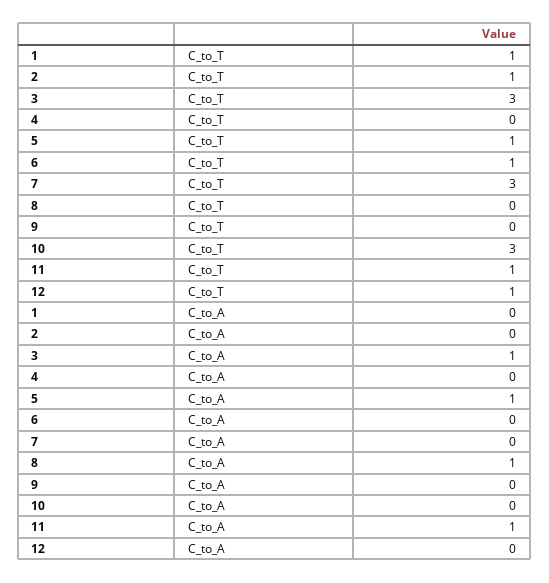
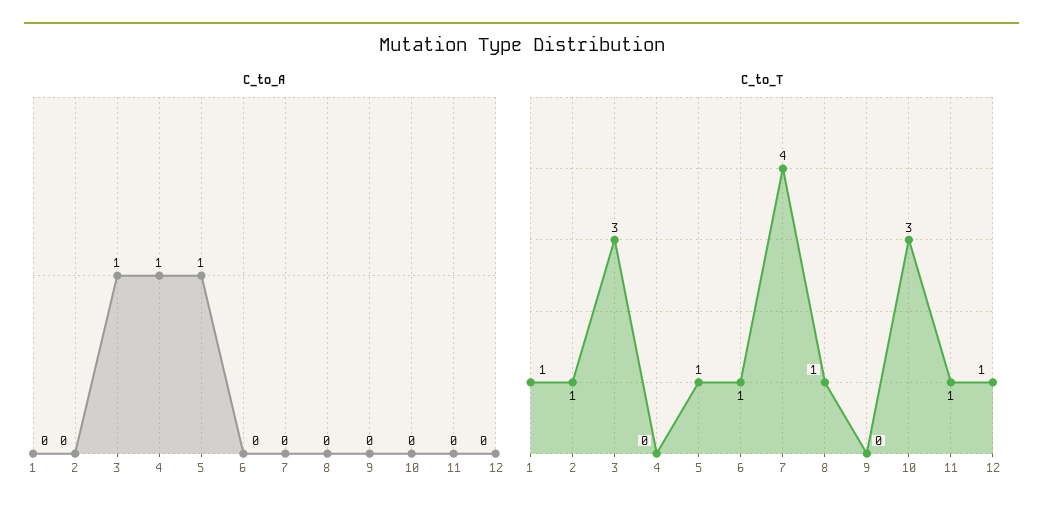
C_to_T, 7: 3 -> 4
C_to_T, 8: 0 -> 1
C_to_A, 4: 0 -> 1
C_to_A, 8: 1 -> 0
C_to_A, 11: 1 -> 0

